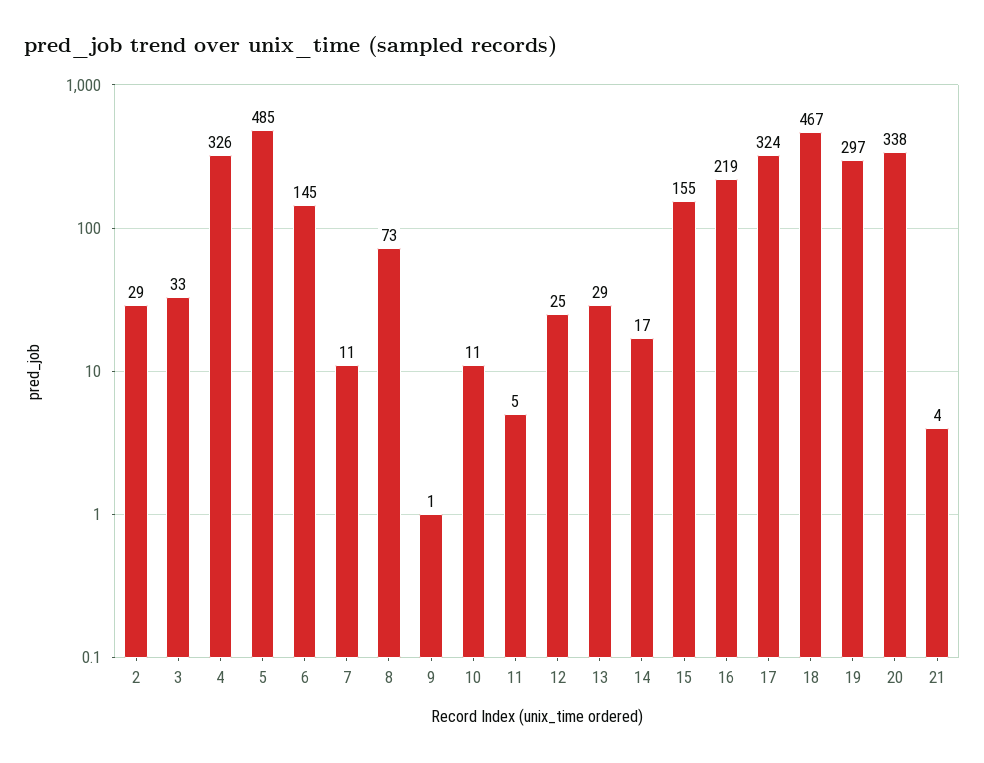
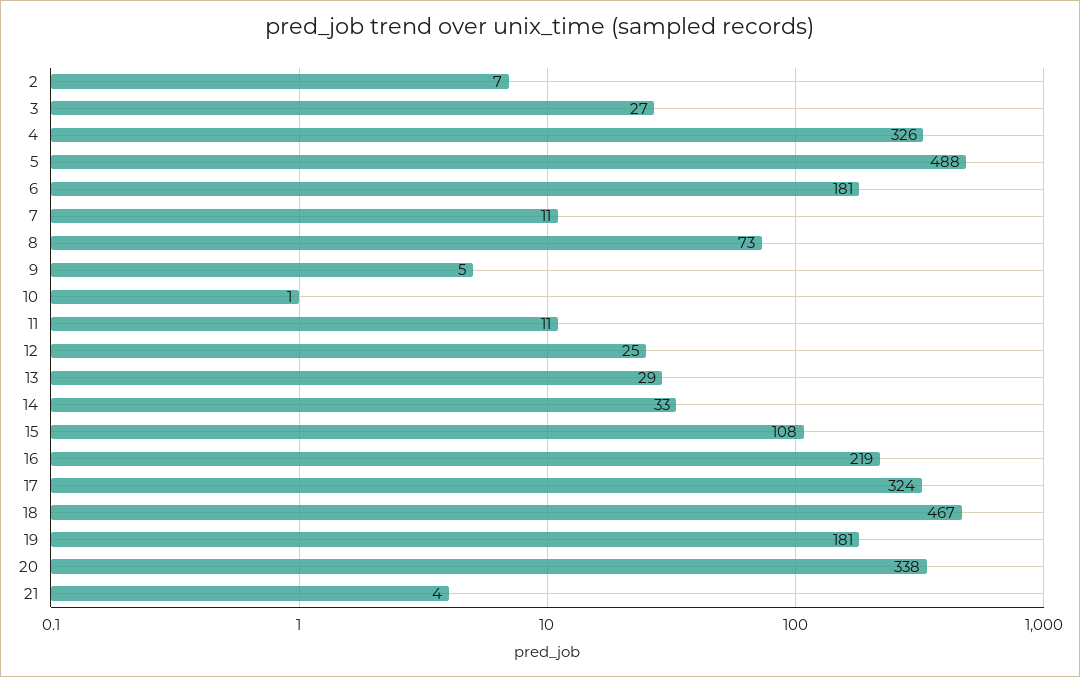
2: 29 -> 7
3: 33 -> 27
5: 485 -> 488
6: 145 -> 181
9: 1 -> 5
10: 11 -> 1
11: 5 -> 11
14: 17 -> 33
15: 155 -> 108
19: 297 -> 181

